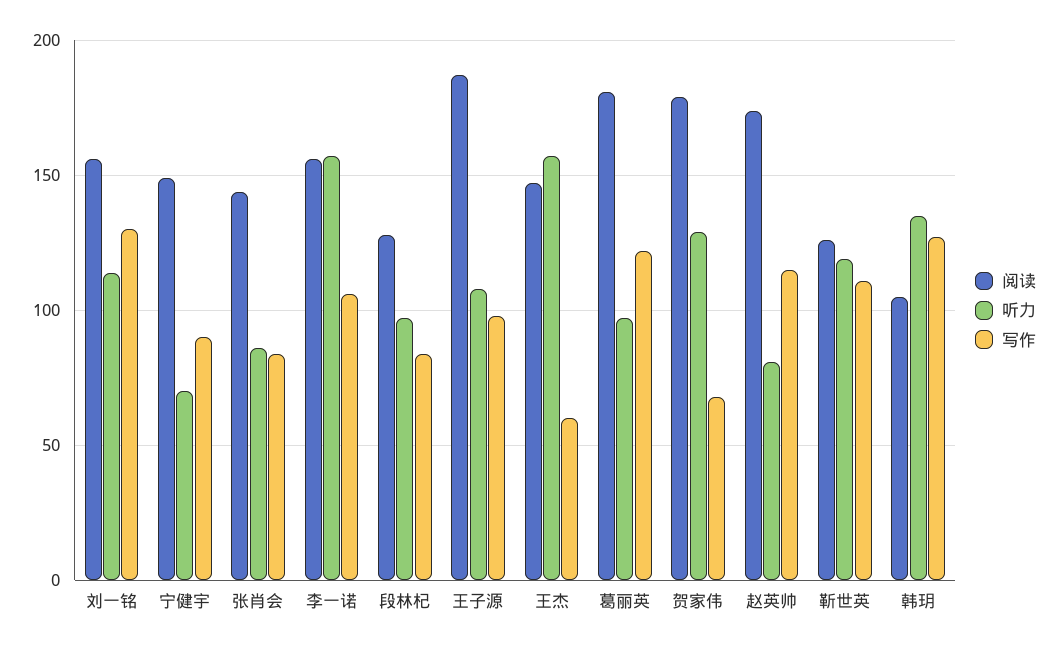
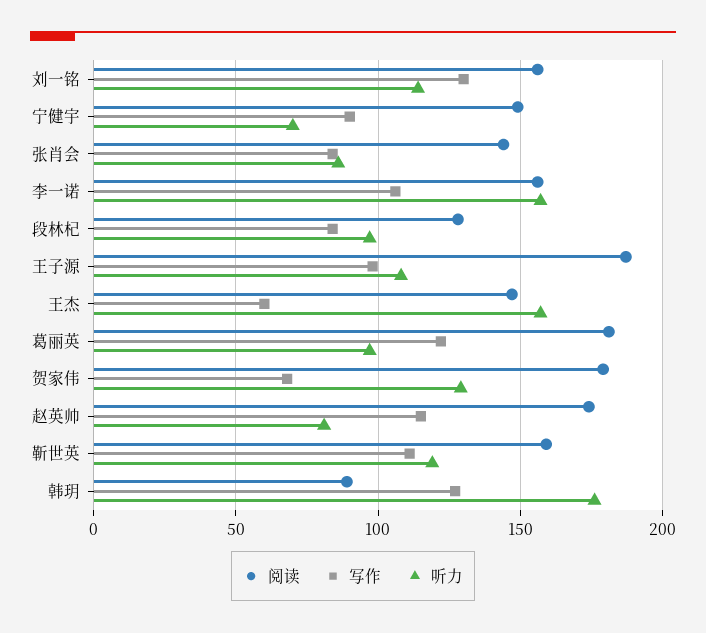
阅读, 靳世英: 125 -> 160
阅读, 韩玥: 105 -> 90
听力, 韩玥: 135 -> 175

